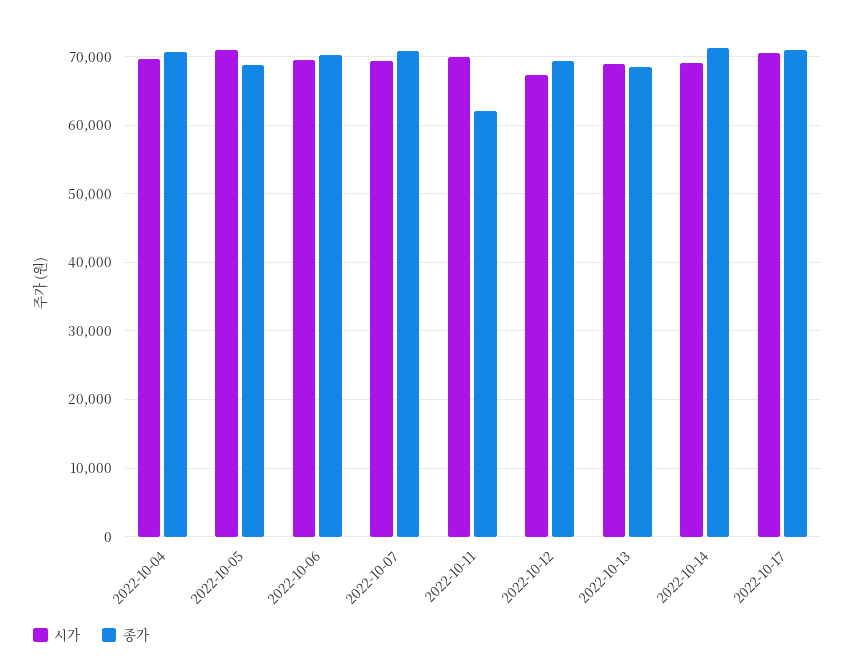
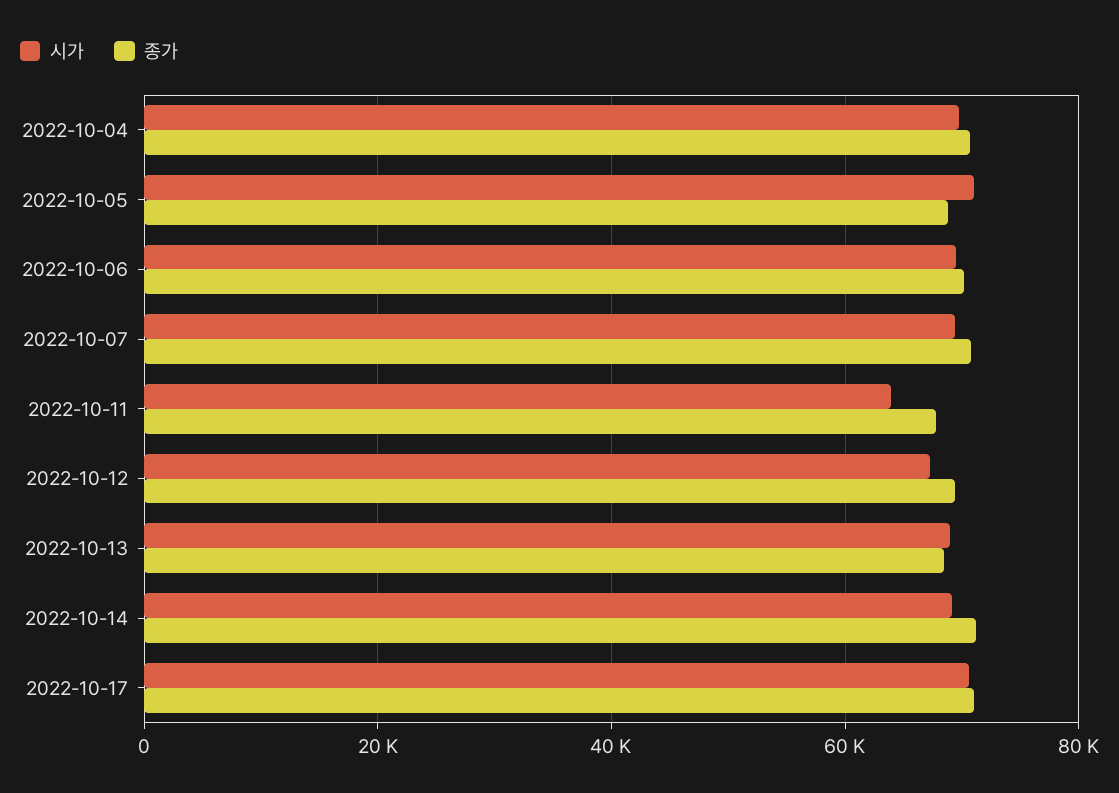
시가, 2022-10-11: 70000 -> 64000
종가, 2022-10-11: 62000 -> 68000

